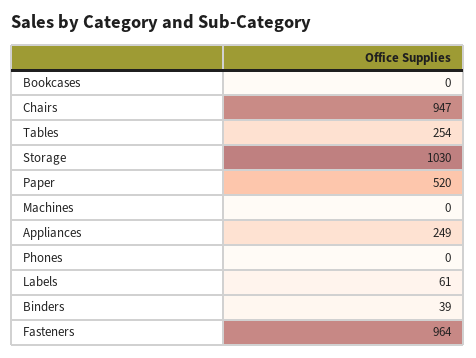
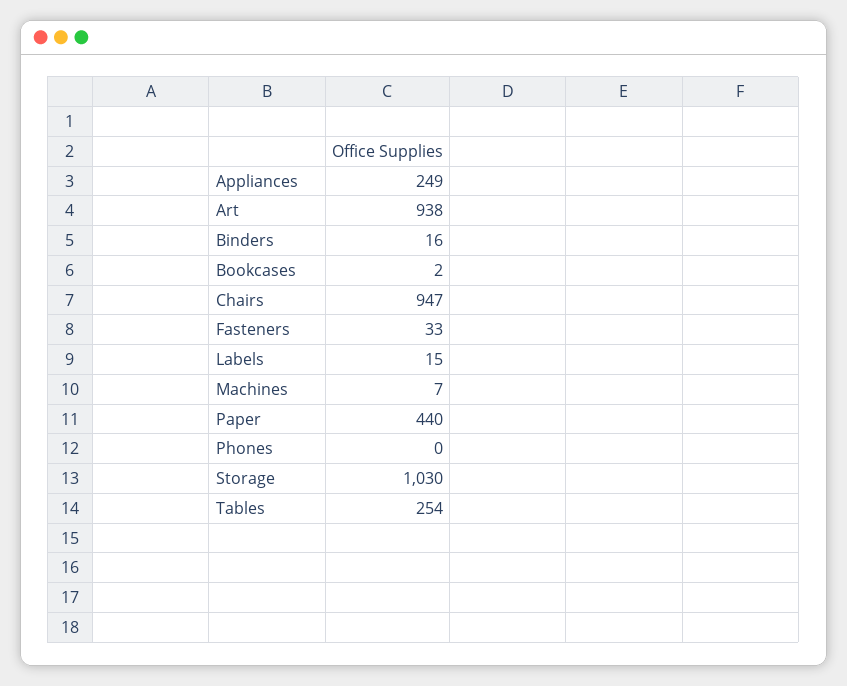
Bookcases: 0 -> 2
Paper: 520 -> 440
Machines: 0 -> 7
Labels: 61 -> 15
Binders: 39 -> 16
Fasteners: 964 -> 33
Art: none -> 938

